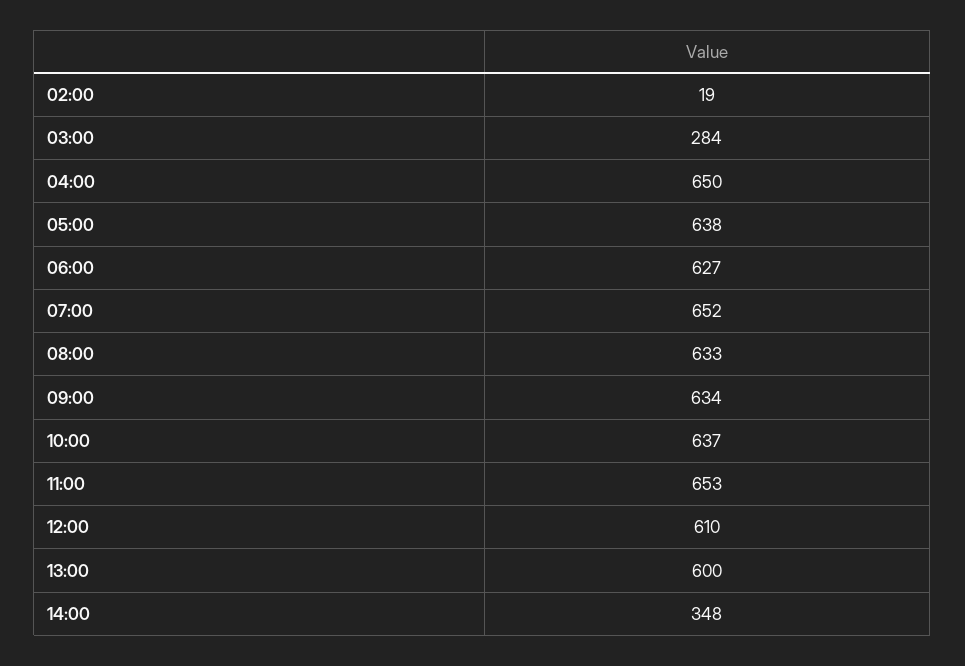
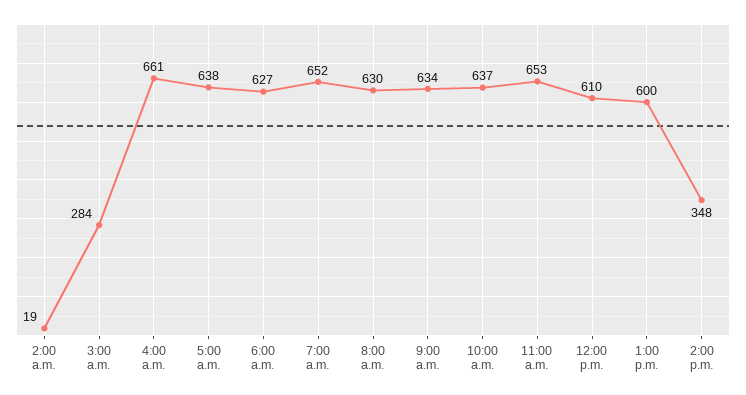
04:00: 650 -> 661
08:00: 633 -> 630

